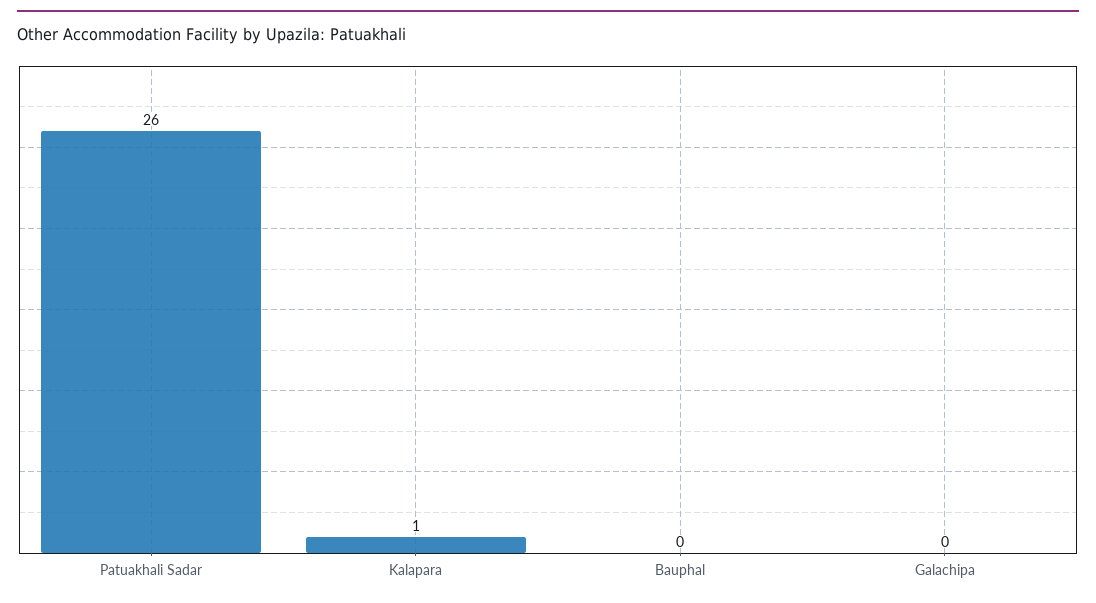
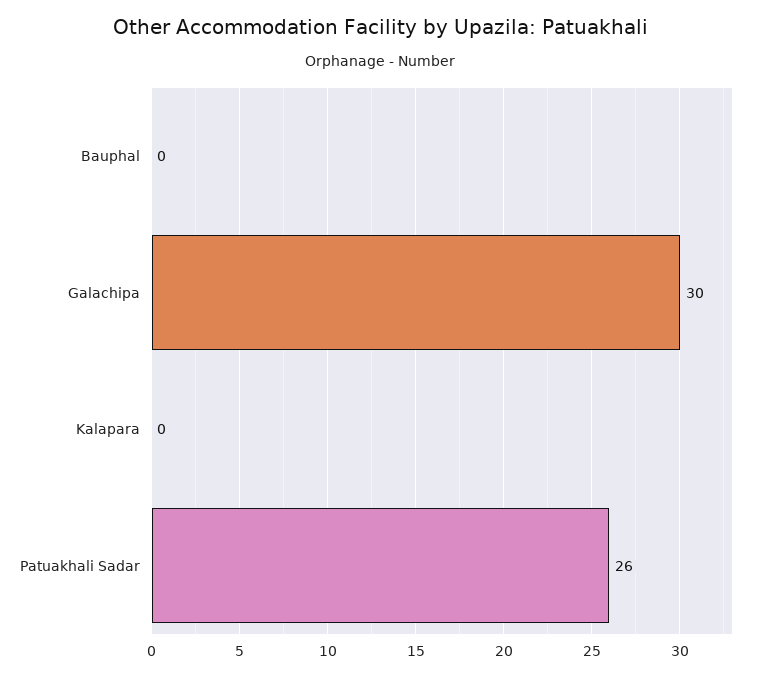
Kalapara: 1 -> 0
Galachipa: 0 -> 30

